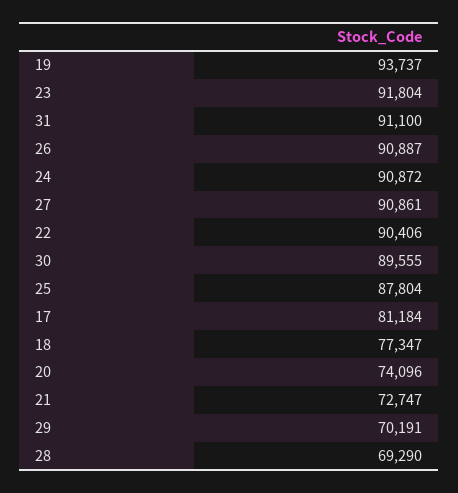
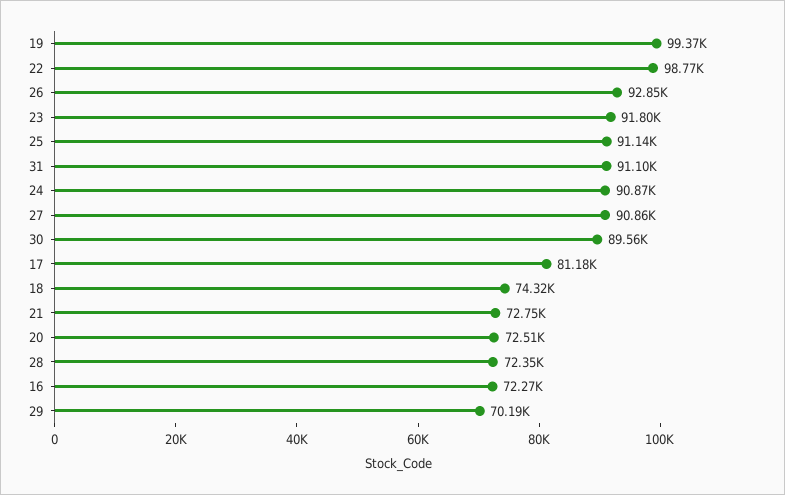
19: 93737 -> 99370
26: 90887 -> 92850
22: 90406 -> 98770
25: 87804 -> 91140
18: 77347 -> 74320
20: 74096 -> 72510
28: 69290 -> 72350
16: none -> 72270

